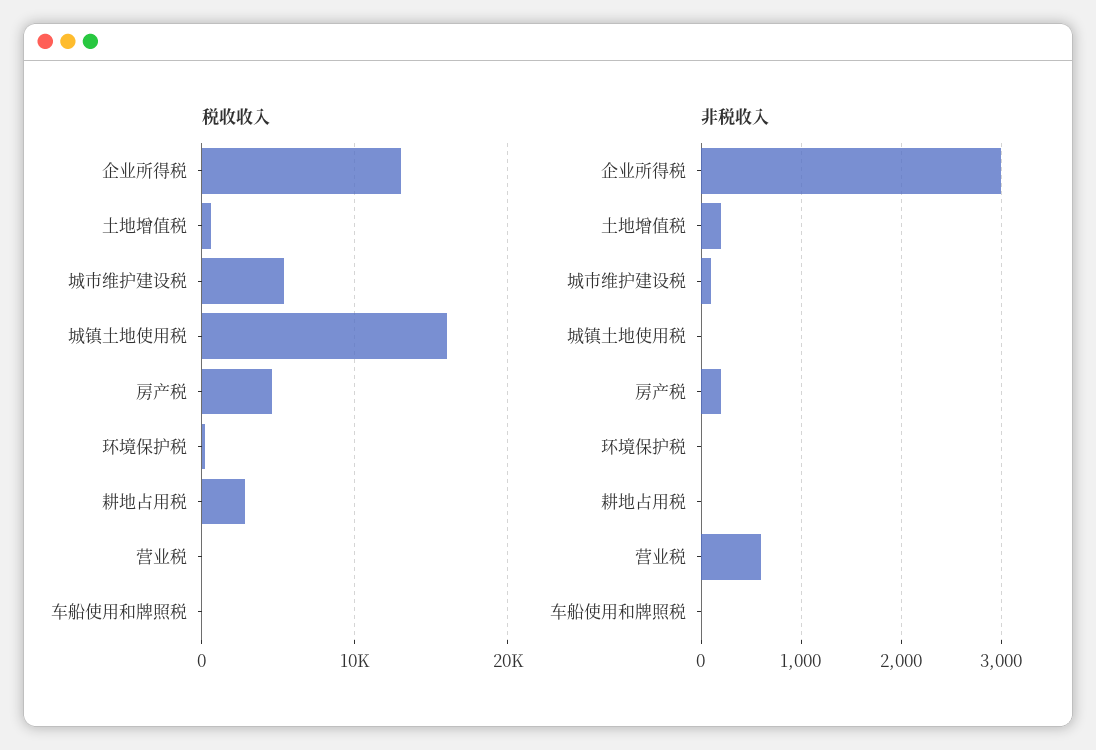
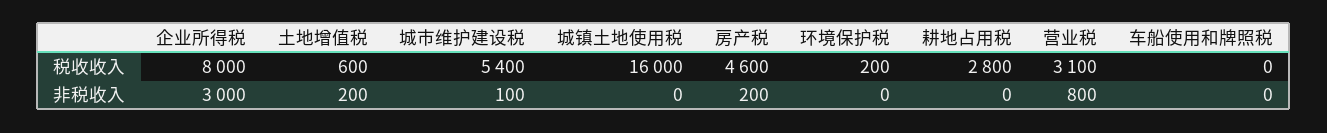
税收收入, 企业所得税: 13000 -> 8000
税收收入, 营业税: 0 -> 3100
非税收入, 营业税: 600 -> 800

